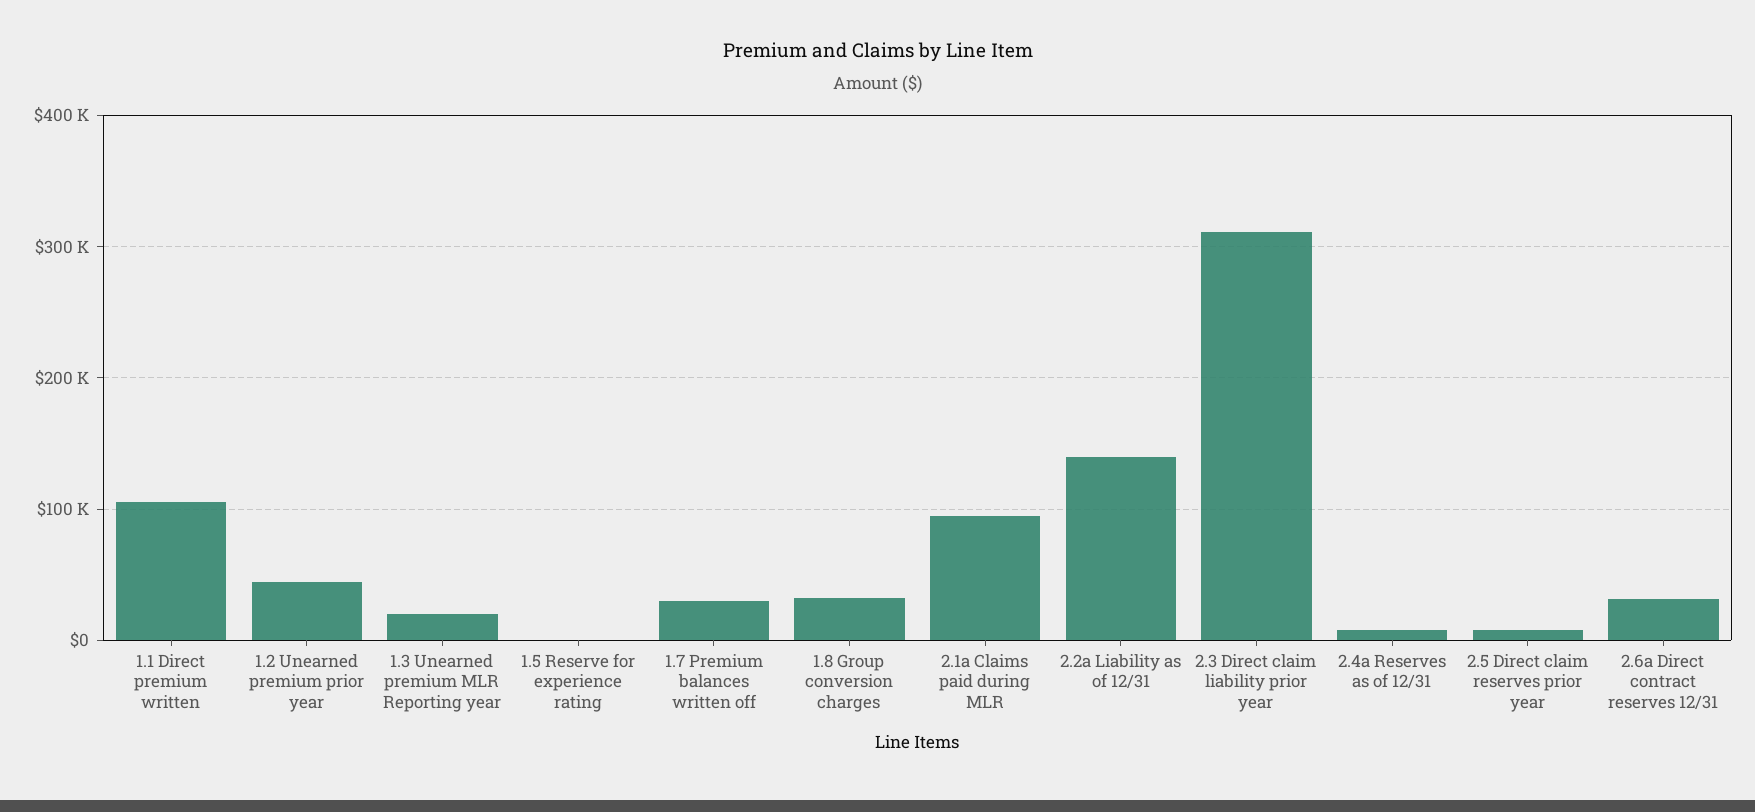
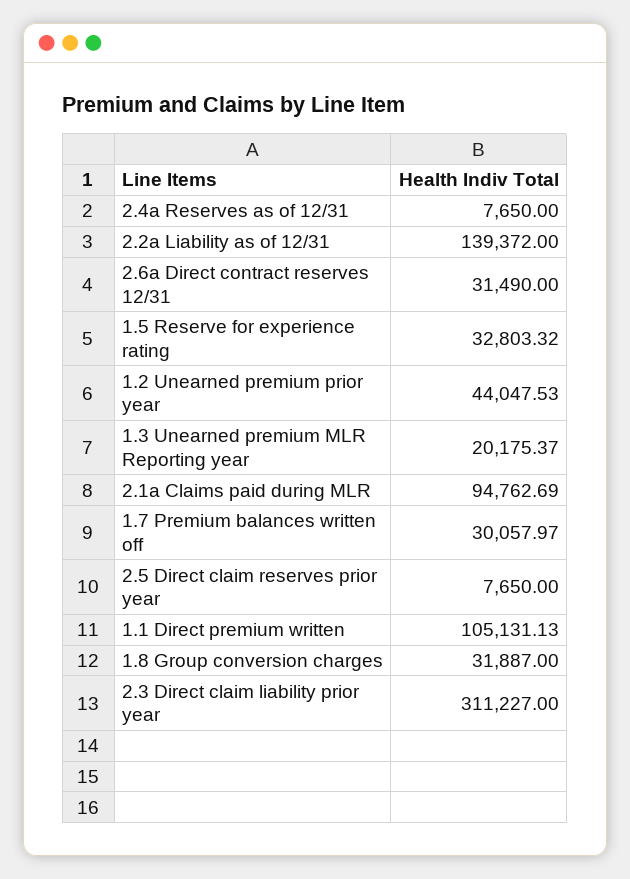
1.5 Reserve for experience rating: 0 -> 32803.32

